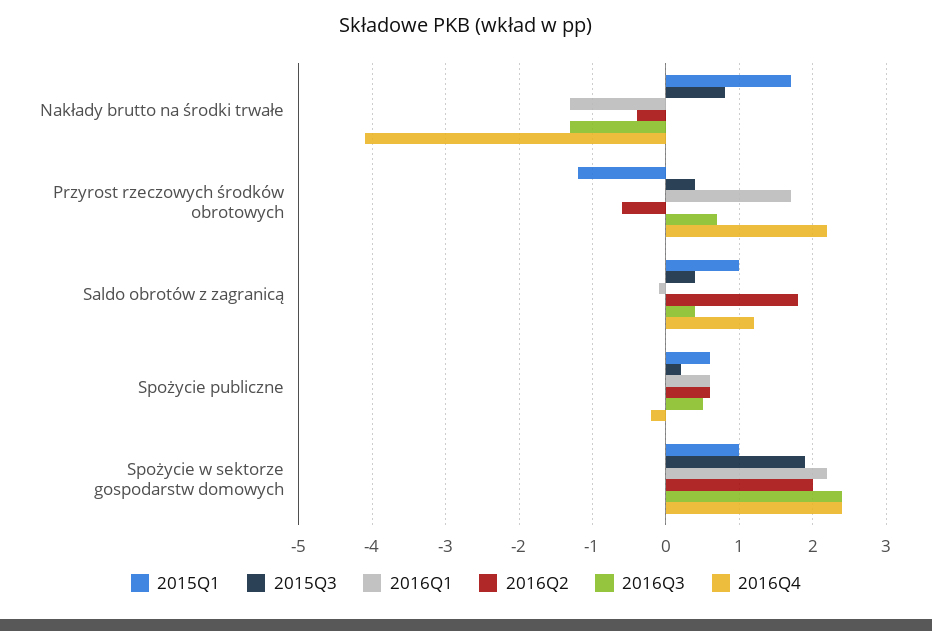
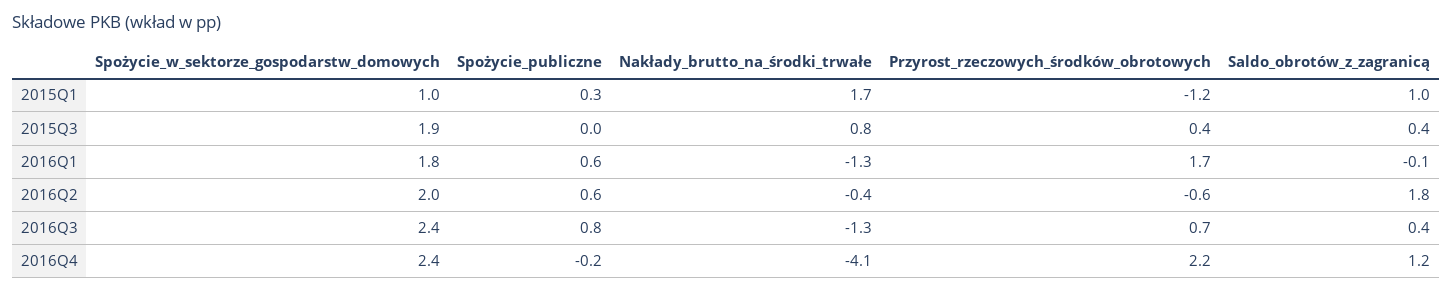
2015Q1, Spożycie publiczne: 0.6 -> 0.3
2015Q3, Spożycie publiczne: 0.2 -> 0
2016Q3, Spożycie publiczne: 0.5 -> 0.8
2016Q1, Spożycie w sektorze gospodarstw domowych: 2.2 -> 1.8

